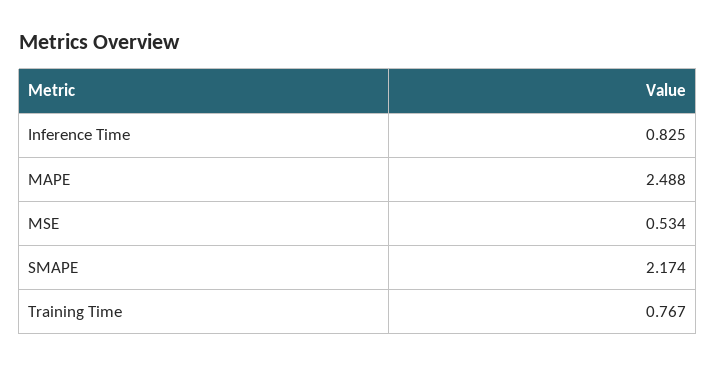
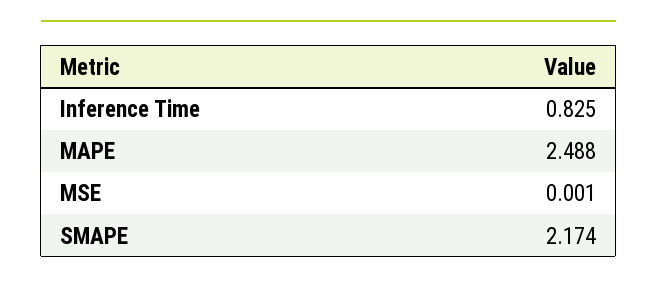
MSE: 0.534 -> 0.001
Training Time: 0.767 -> none

